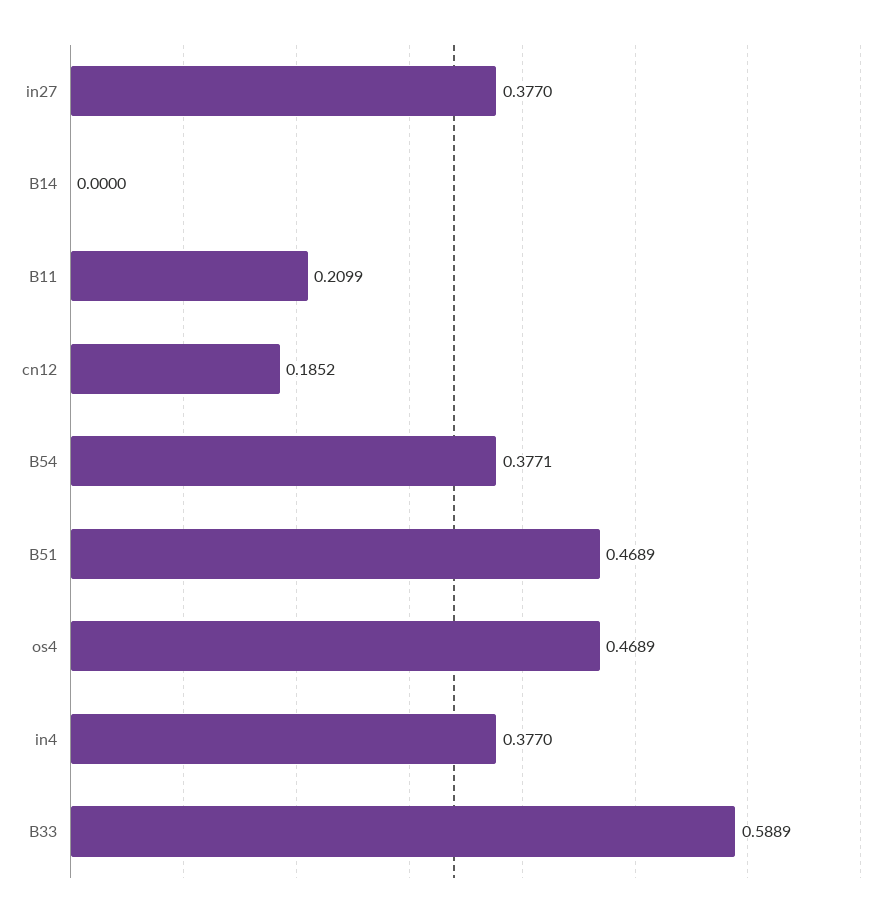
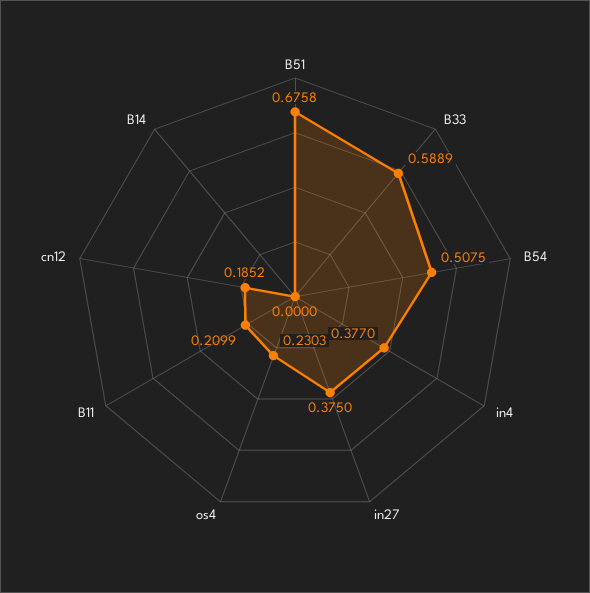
in27: 0.377 -> 0.375
B54: 0.3771 -> 0.5075
B51: 0.4689 -> 0.6758
os4: 0.4689 -> 0.2303

